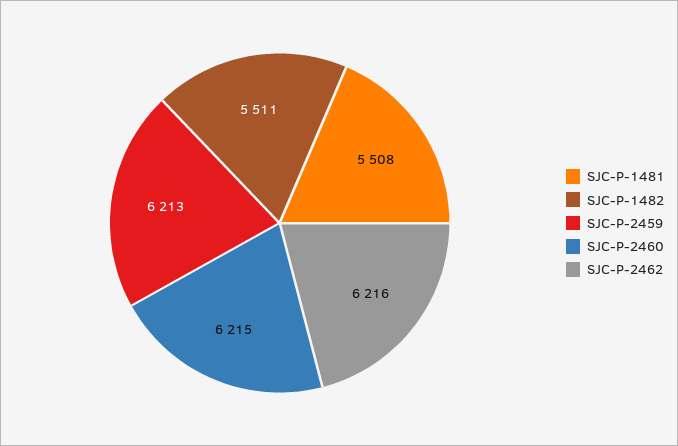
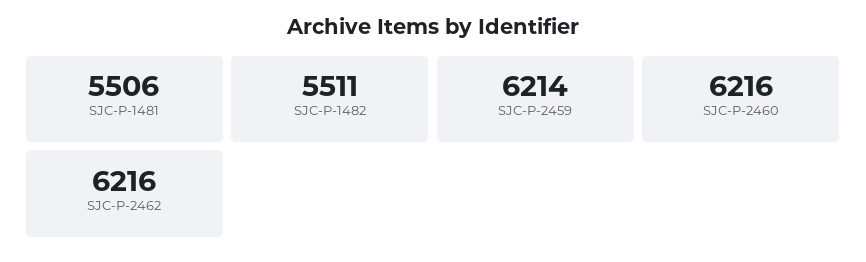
SJC-P-1481: 5508 -> 5506
SJC-P-2459: 6213 -> 6214
SJC-P-2460: 6215 -> 6216

